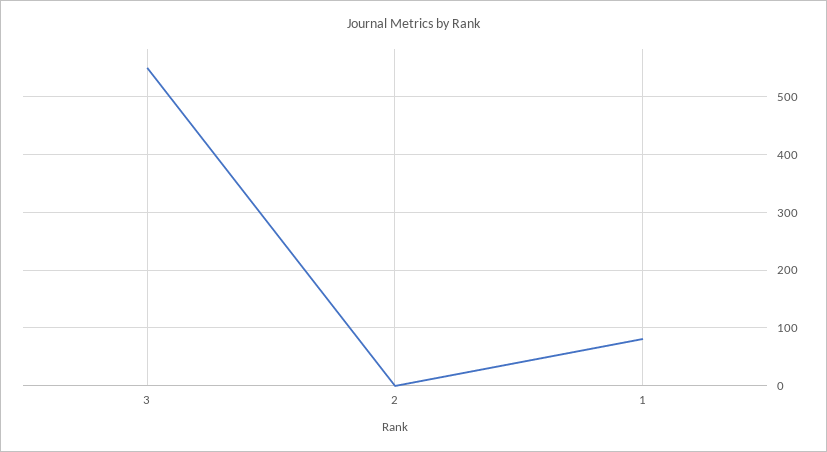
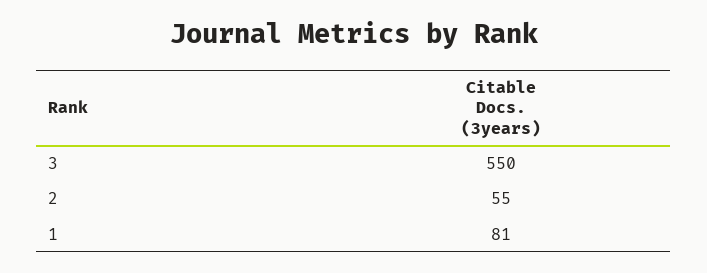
2: 0 -> 55

